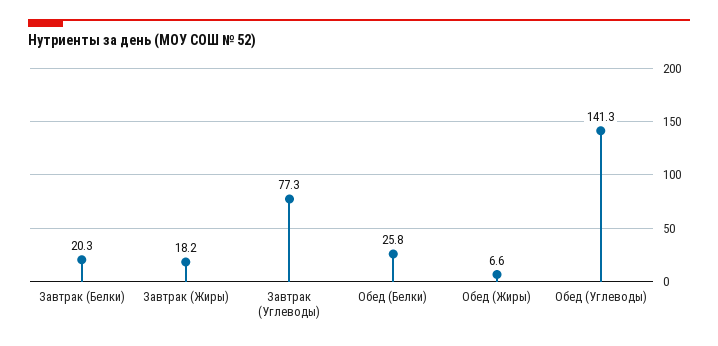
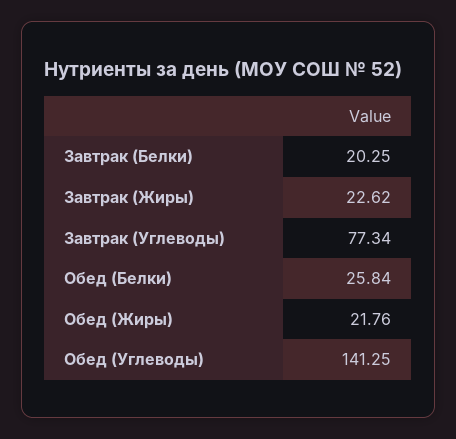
Завтрак (Жиры): 18.2 -> 22.62
Обед (Жиры): 6.6 -> 21.76

